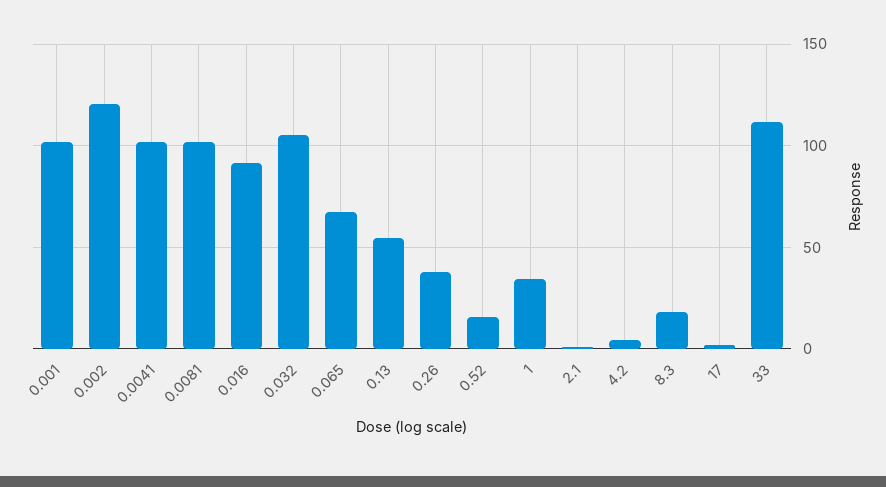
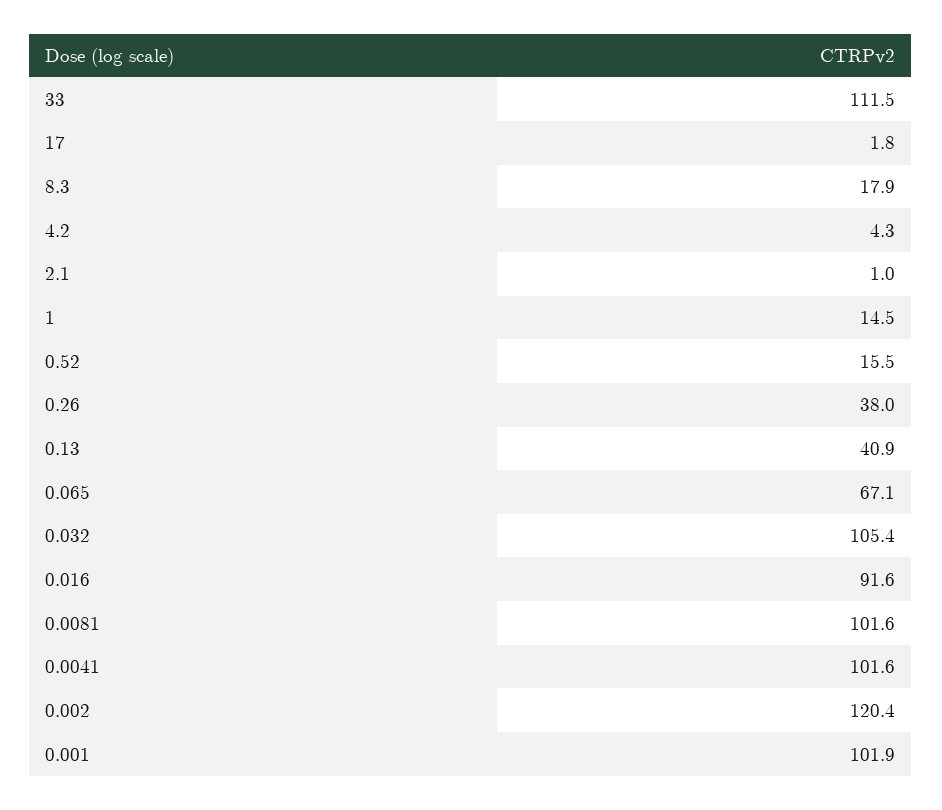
0.13: 55 -> 40.9
1: 35 -> 14.5

